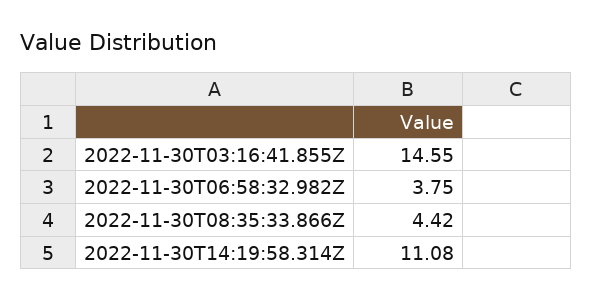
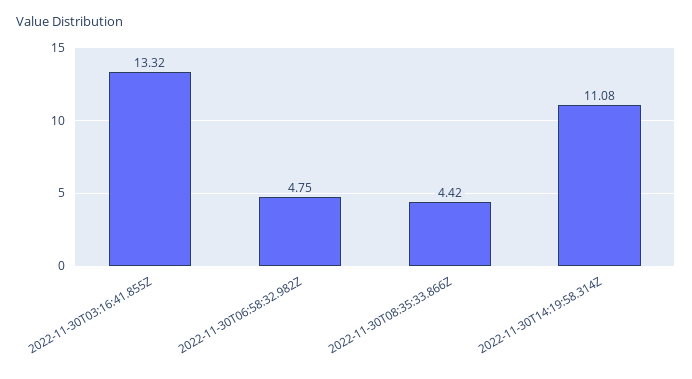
2022-11-30T03:16:41.855Z: 14.55 -> 13.32
2022-11-30T06:58:32.982Z: 3.75 -> 4.75

